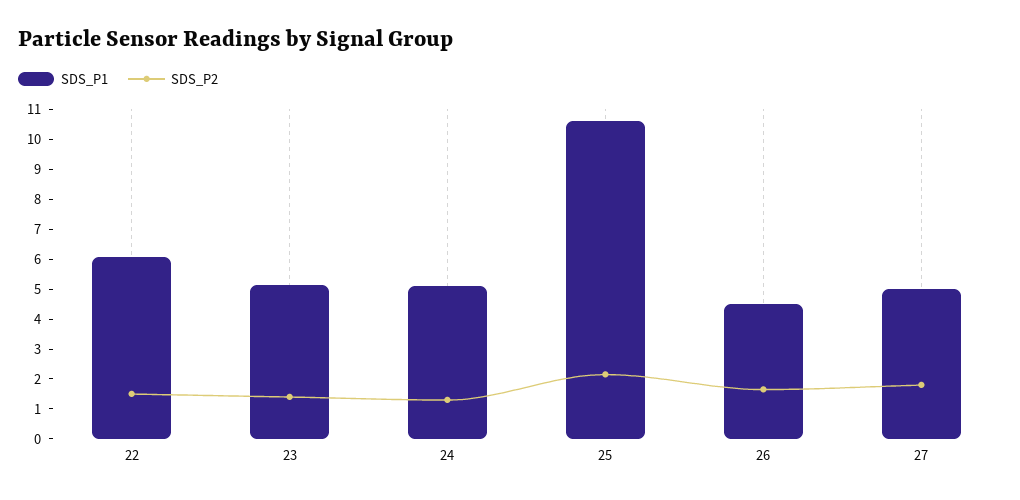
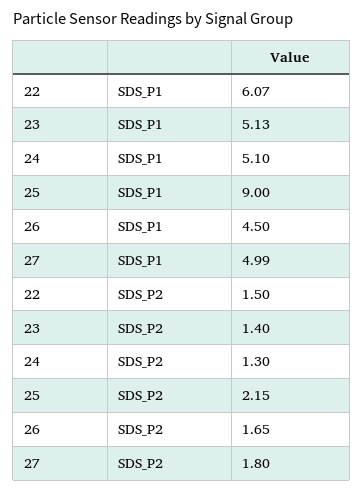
SDS_P1, 25: 10.5 -> 9

